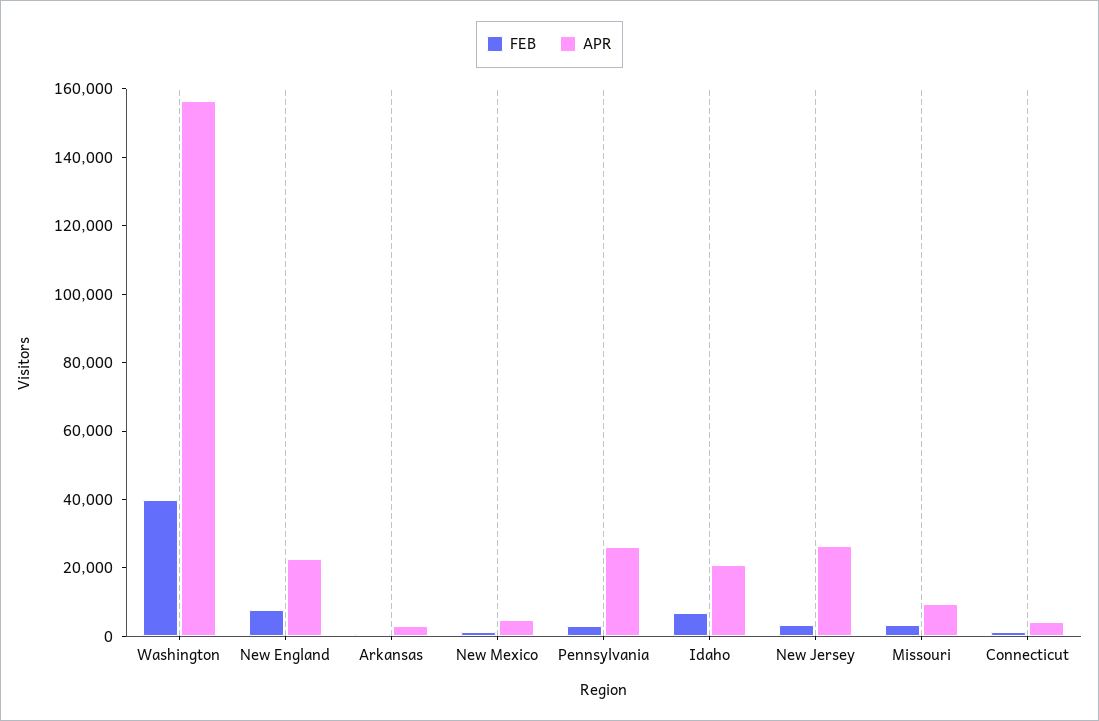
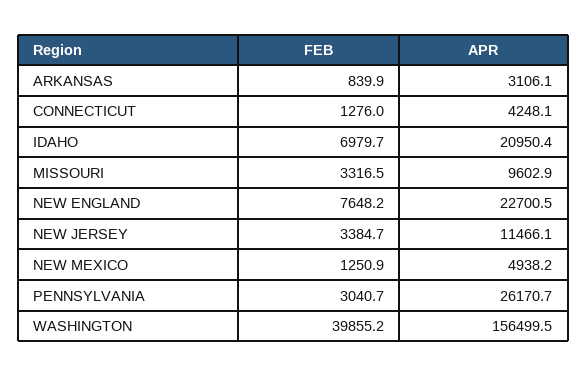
APR, New Jersey: 25000 -> 11466.1

